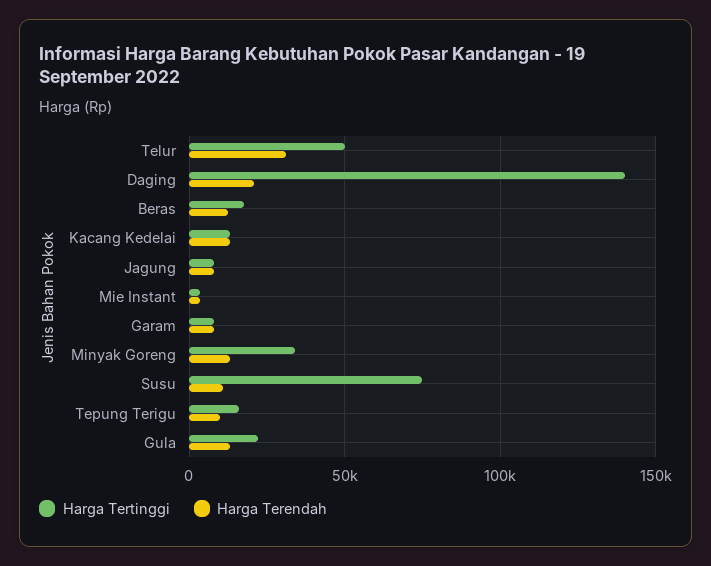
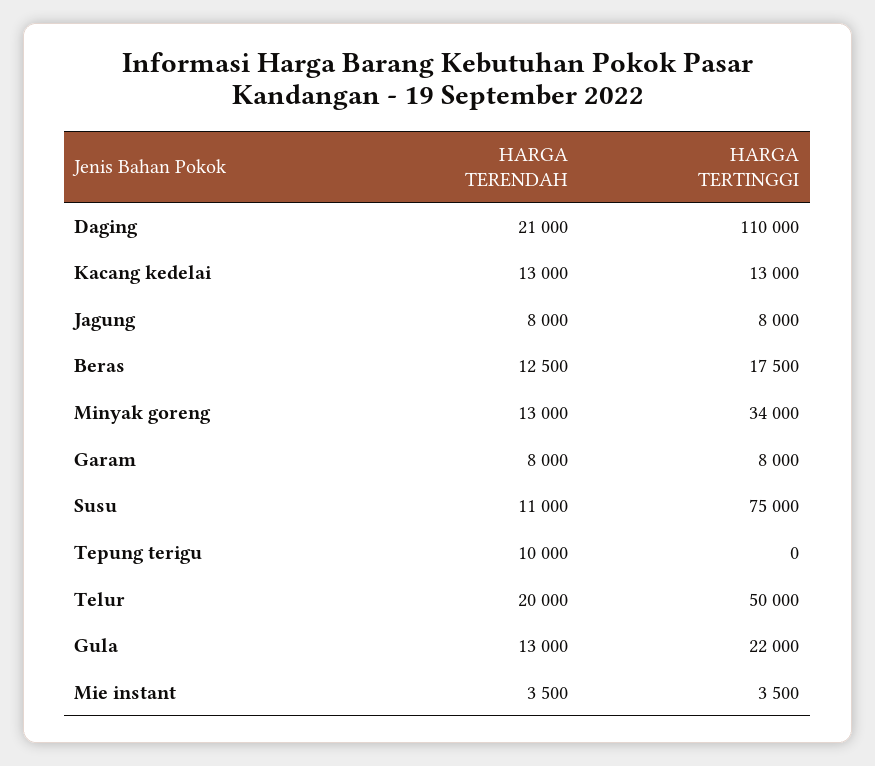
Harga Terendah, Telur: 30000 -> 20000
Harga Tertinggi, Daging: 140000 -> 110000
Harga Tertinggi, Tepung Terigu: 15000 -> 0

